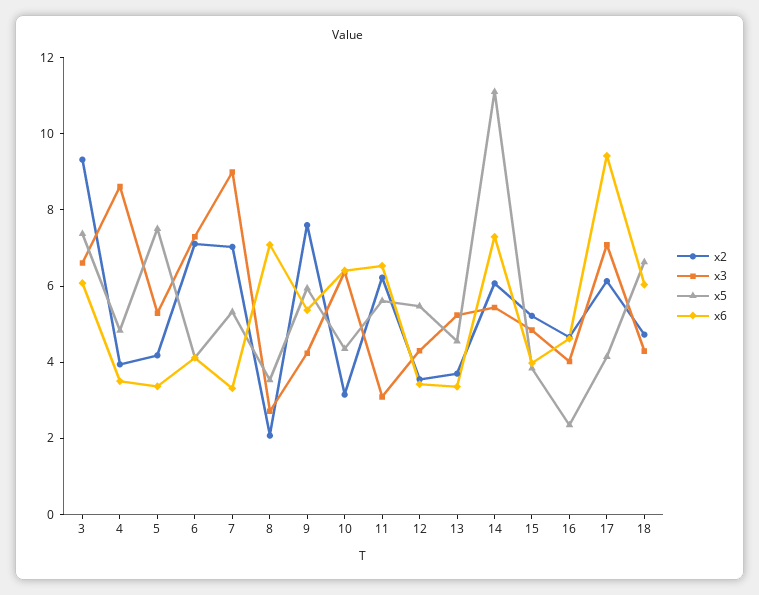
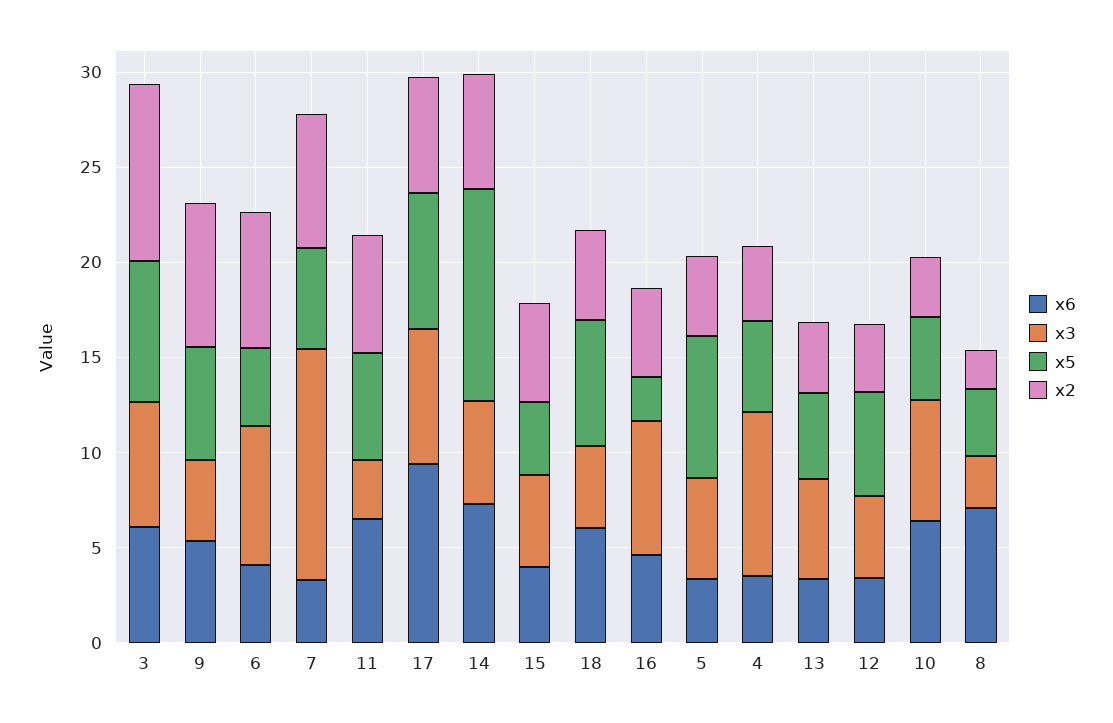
x3, 7: 9 -> 12
x3, 16: 4 -> 7
x5, 17: 4 -> 7

